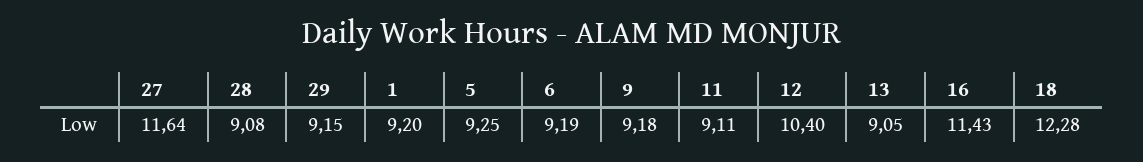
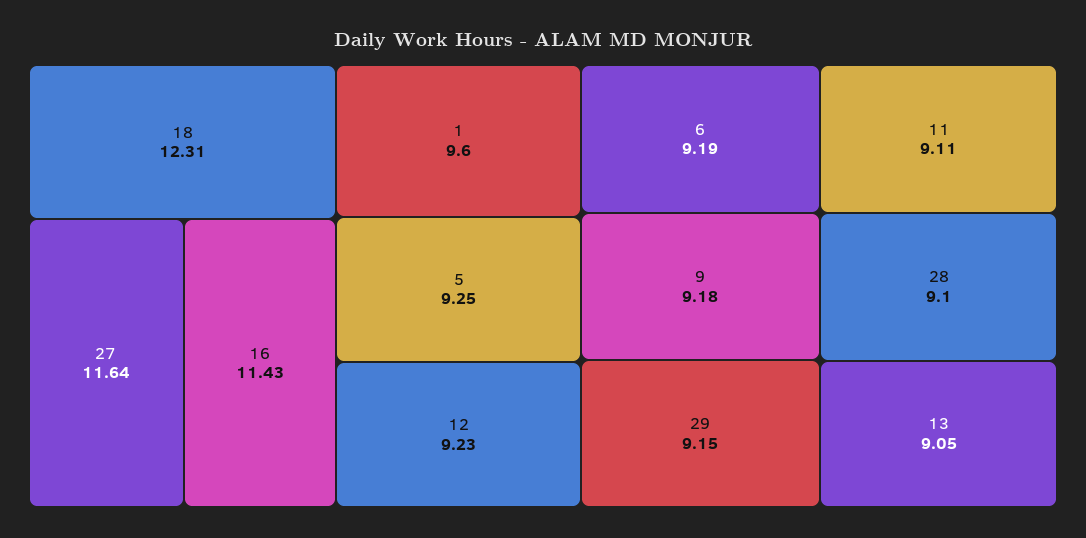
28: 9.08 -> 9.1
1: 9.2 -> 9.6
12: 10.4 -> 9.23
18: 12.28 -> 12.31

